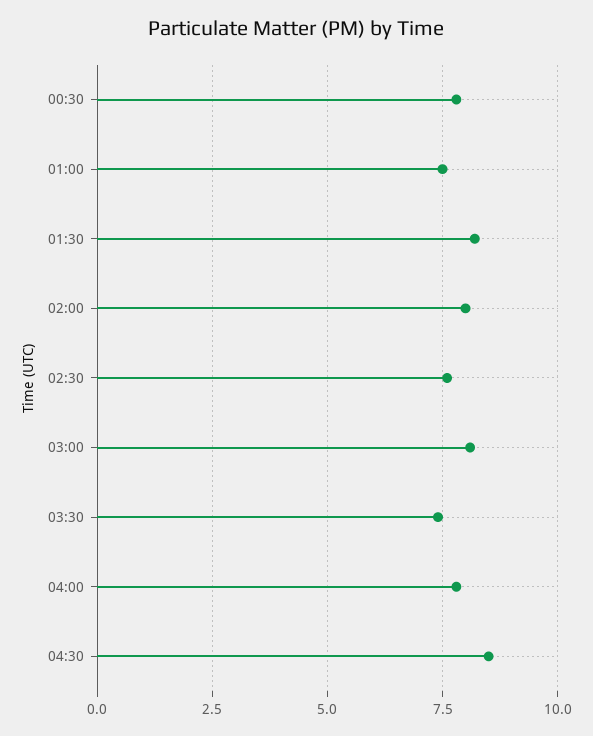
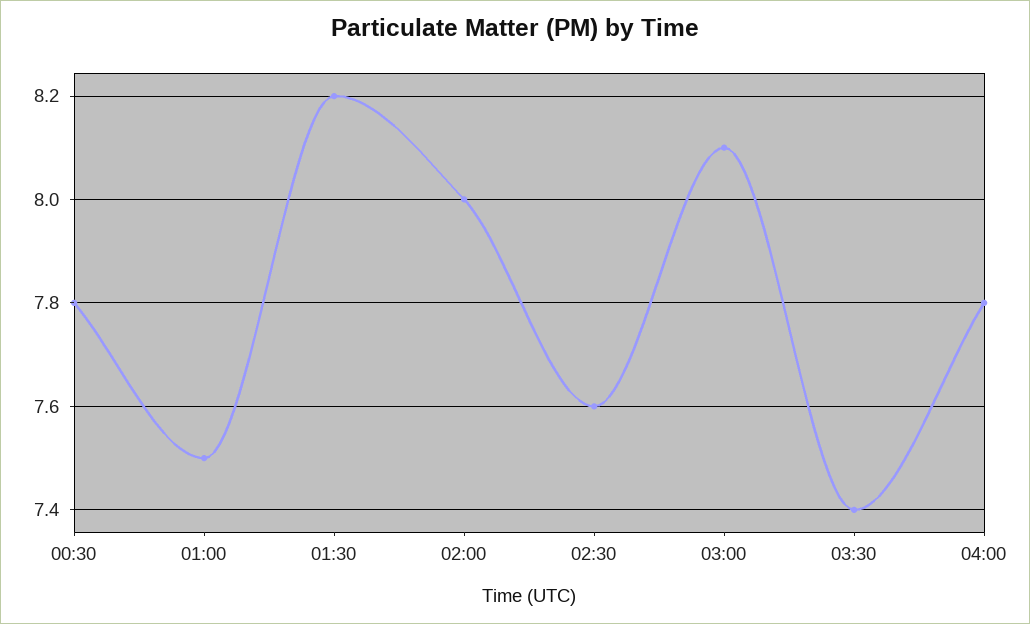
04:30: 8.5 -> none

